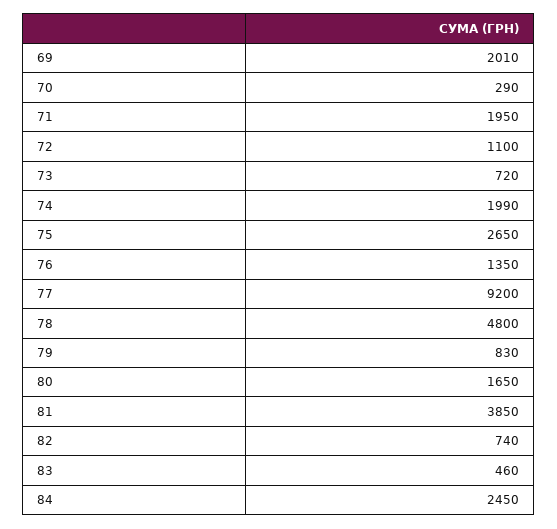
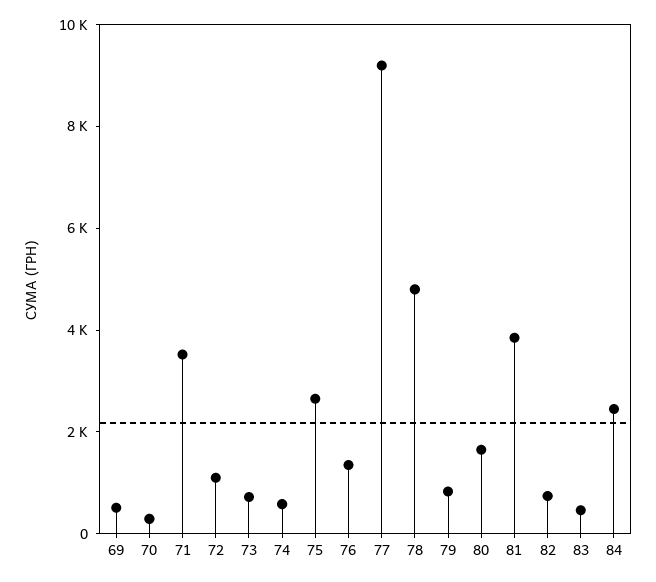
69: 2010 -> 500
71: 1950 -> 3500
74: 1990 -> 500

